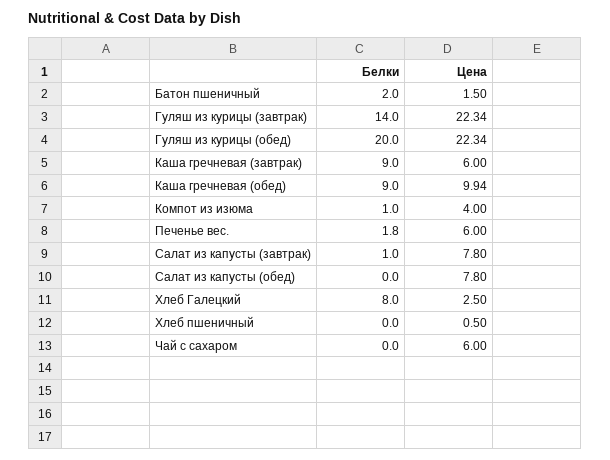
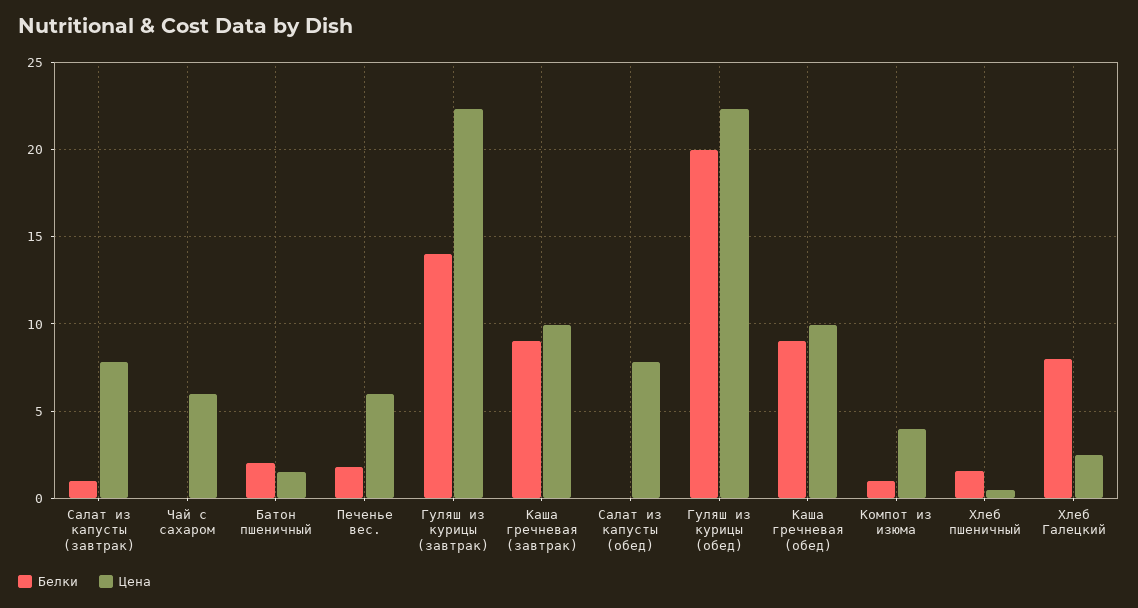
Цена, Каша гречневая (завтрак): 6 -> 10
Белки, Хлеб пшеничный: 0 -> 1.5

